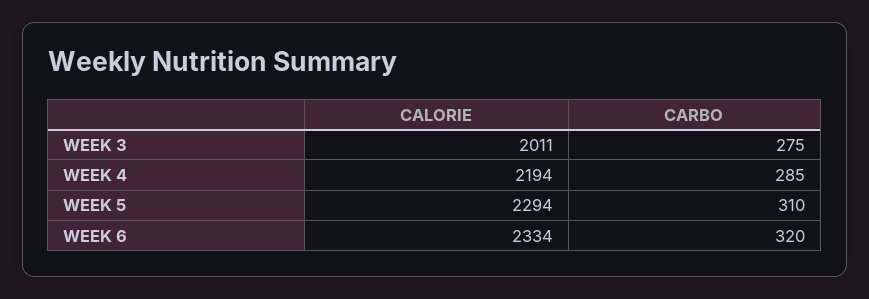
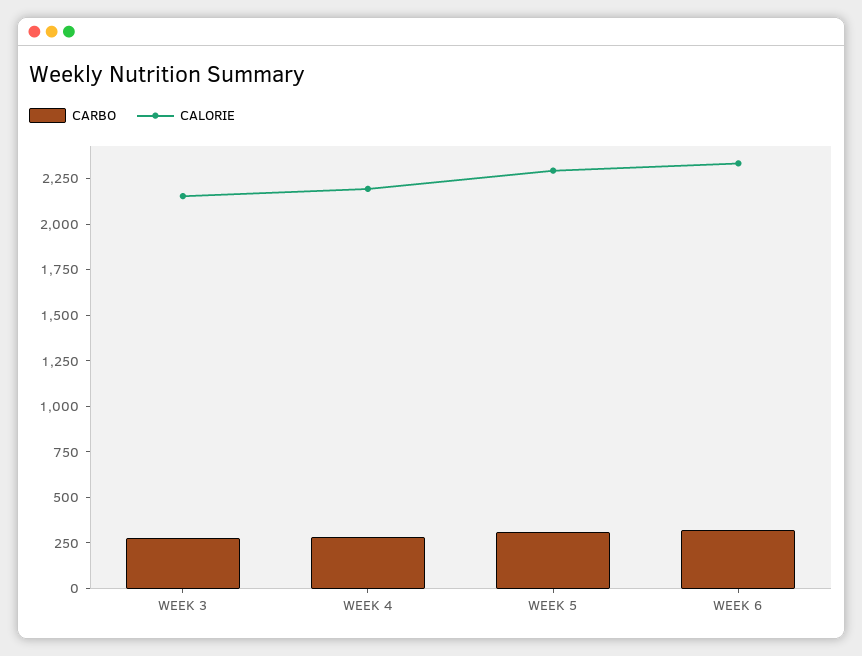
CALORIE, WEEK 3: 2011 -> 2150

